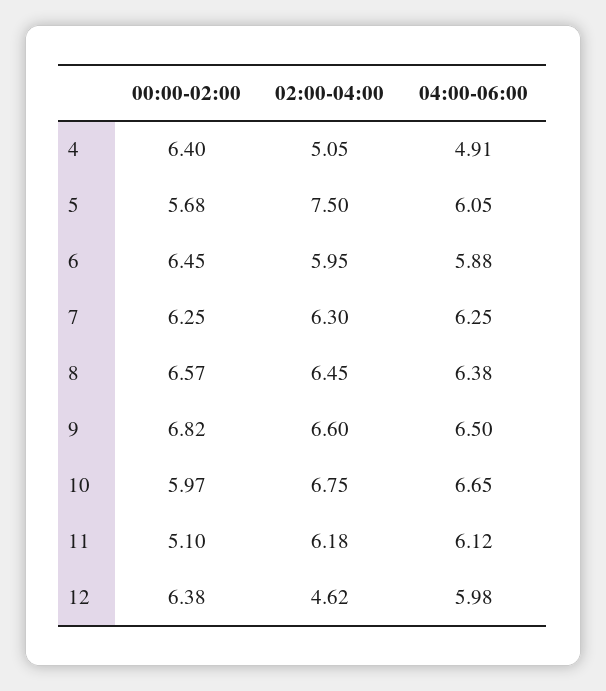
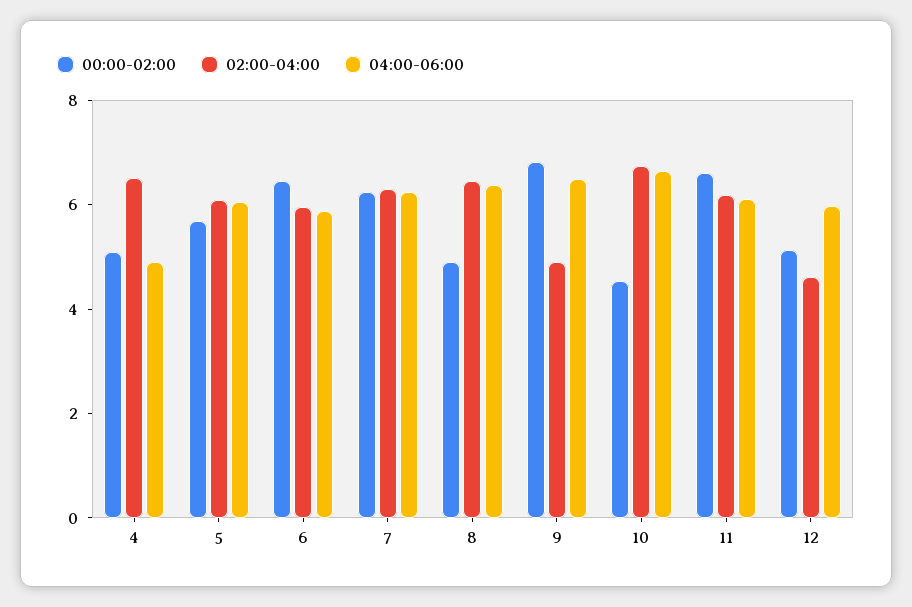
00:00-02:00, 4: 6.4 -> 5
02:00-04:00, 4: 5.05 -> 6.5
02:00-04:00, 5: 7.5 -> 6
00:00-02:00, 8: 6.57 -> 5
02:00-04:00, 9: 6.6 -> 5
00:00-02:00, 10: 5.97 -> 4.5
00:00-02:00, 11: 5.1 -> 6.5
00:00-02:00, 12: 6.38 -> 5

